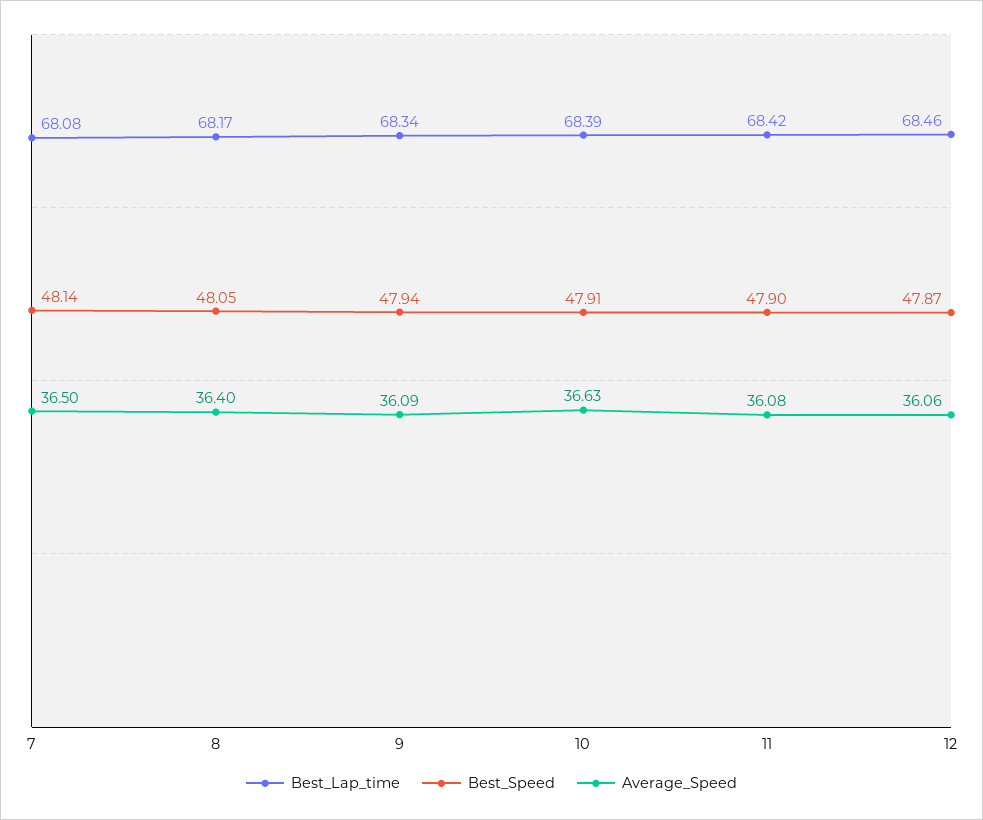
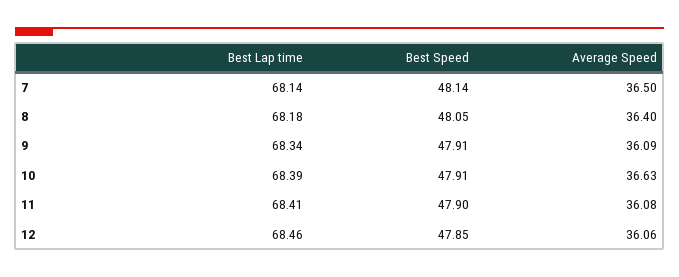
Best_Lap_time, 7: 68.08 -> 68.14
Best_Lap_time, 8: 68.17 -> 68.18
Best_Speed, 9: 47.94 -> 47.91
Best_Lap_time, 11: 68.42 -> 68.41
Best_Speed, 12: 47.87 -> 47.85

